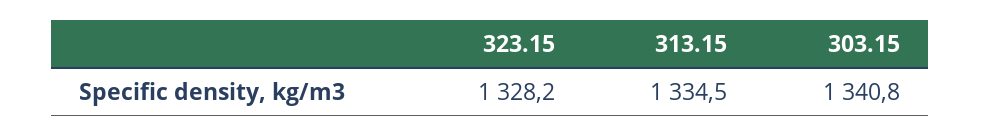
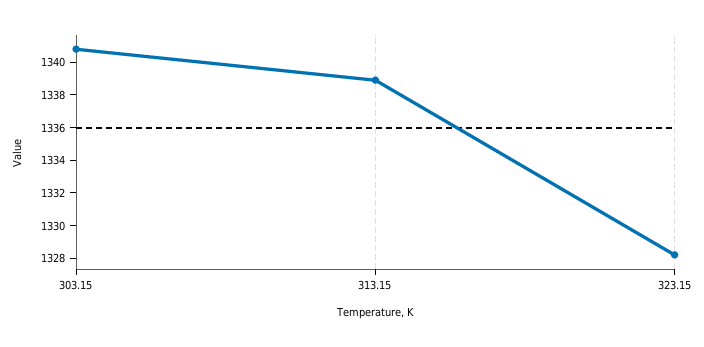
313.15: 1334.5 -> 1339

